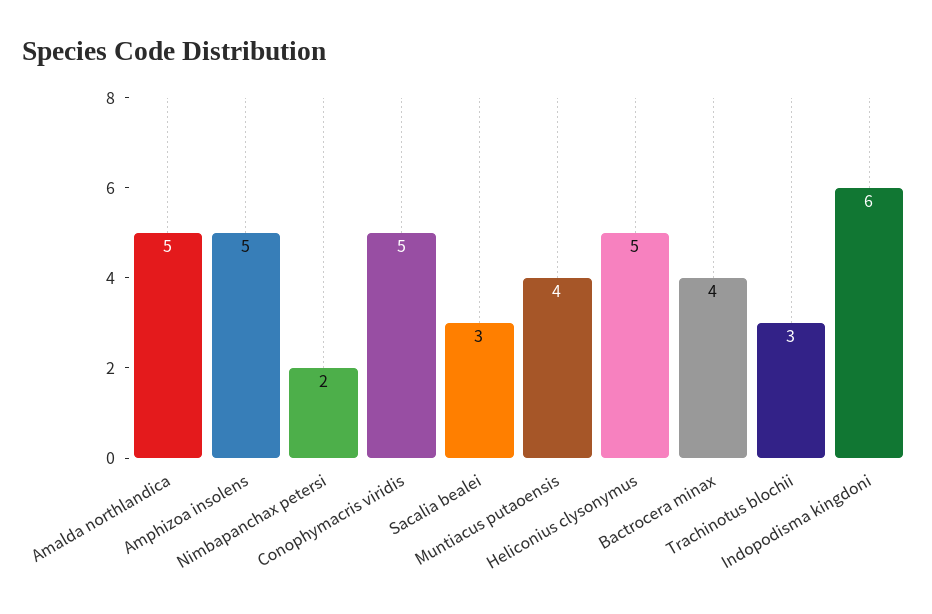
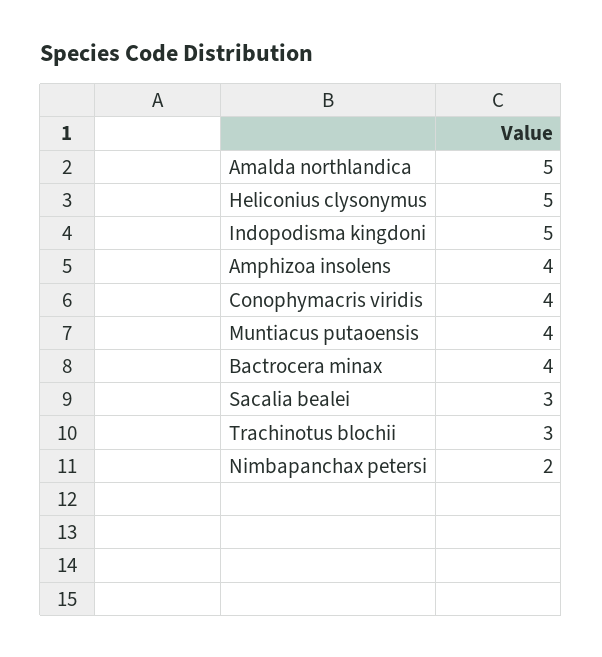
Amphizoa insolens: 5 -> 4
Conophymacris viridis: 5 -> 4
Indopodisma kingdoni: 6 -> 5

